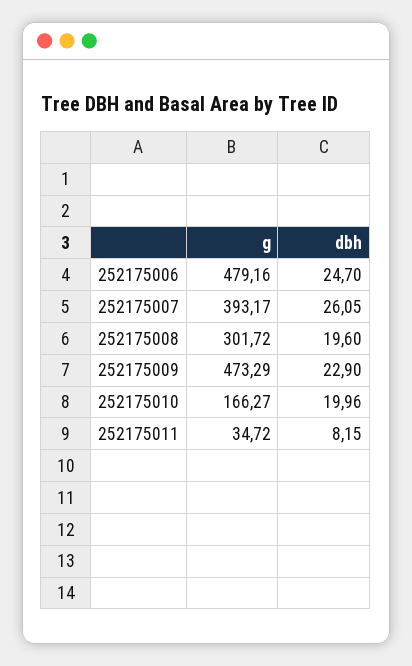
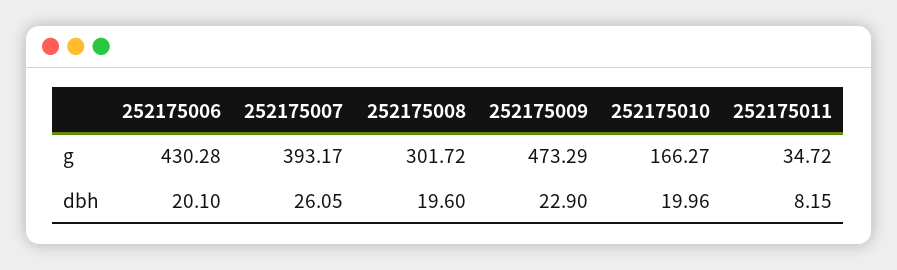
g, 252175006: 479.16 -> 430.28
dbh, 252175006: 24.7 -> 20.1

